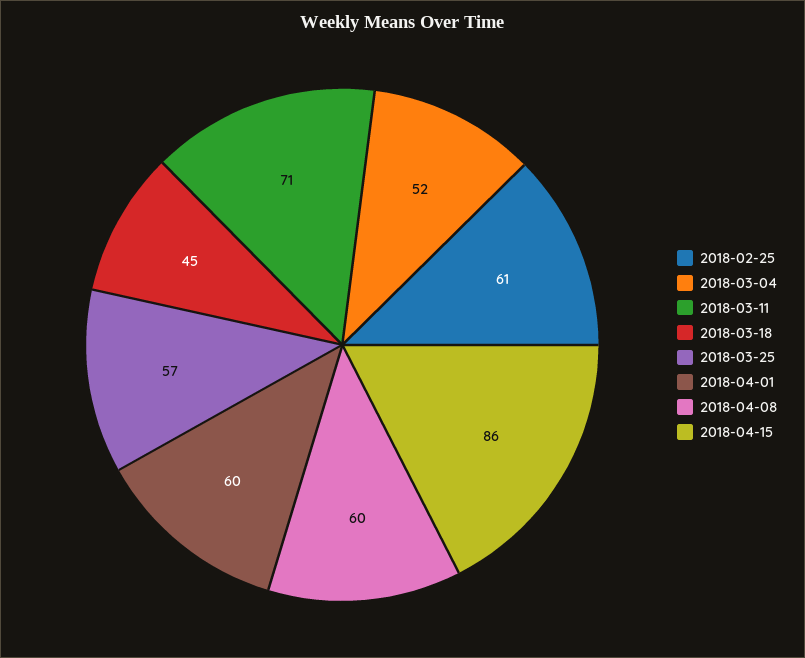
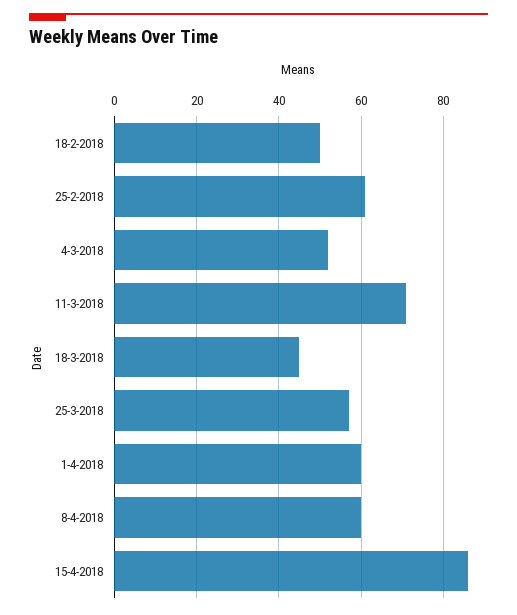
18-2-2018: none -> 50

